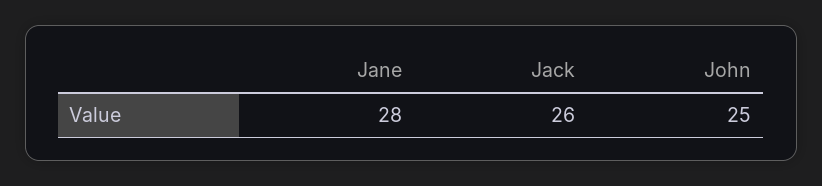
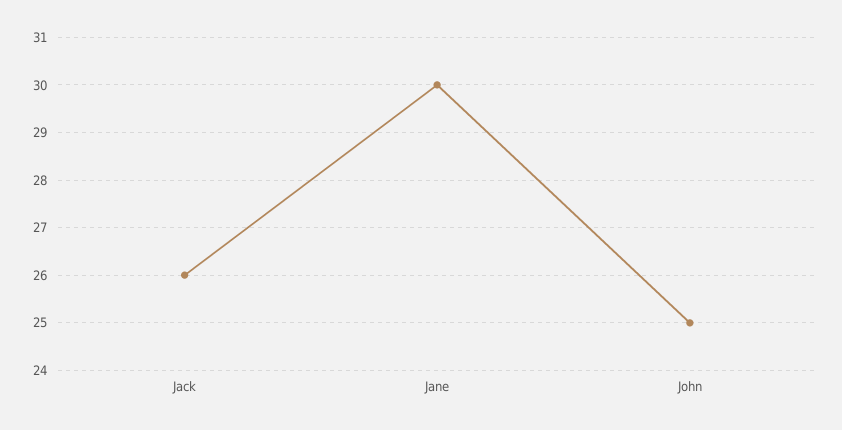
Jane: 28 -> 30

